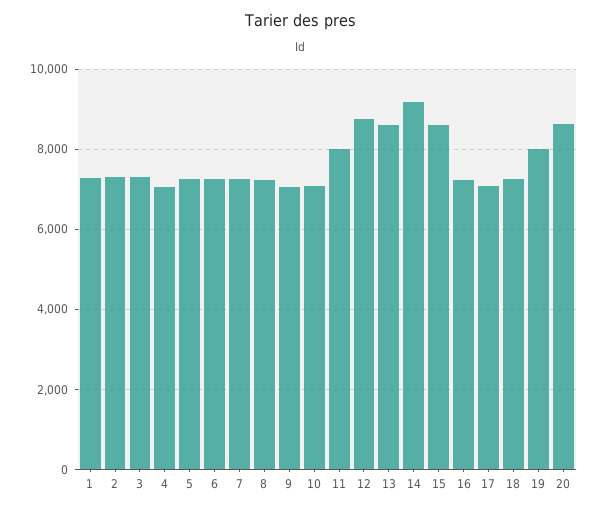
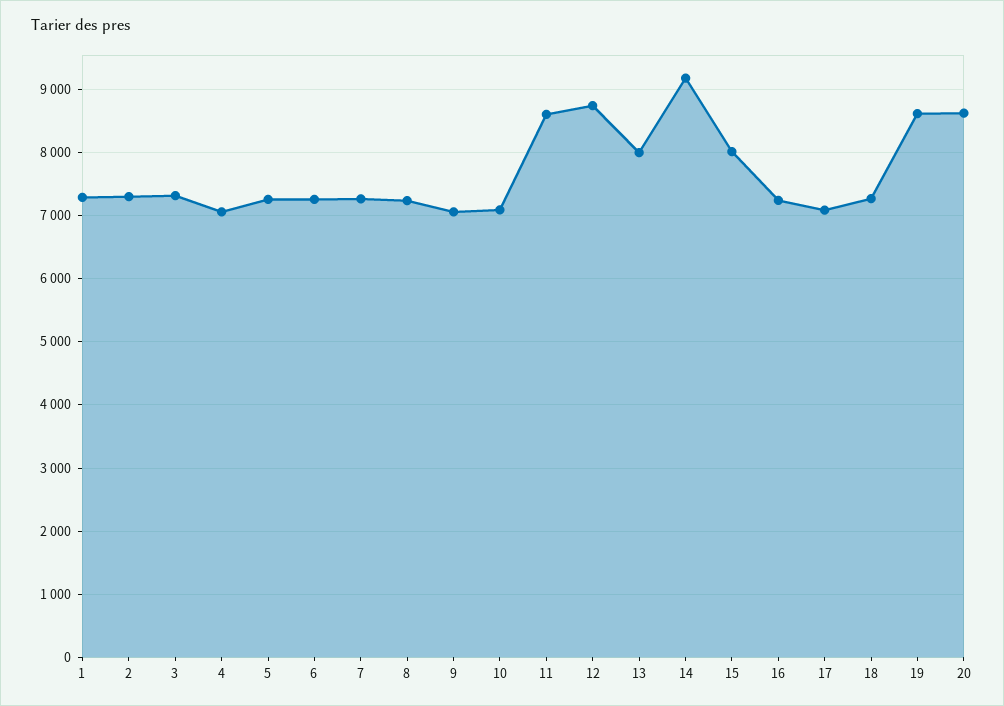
11: 8000 -> 8600
13: 8600 -> 8000
15: 8600 -> 8000
19: 8000 -> 8600

